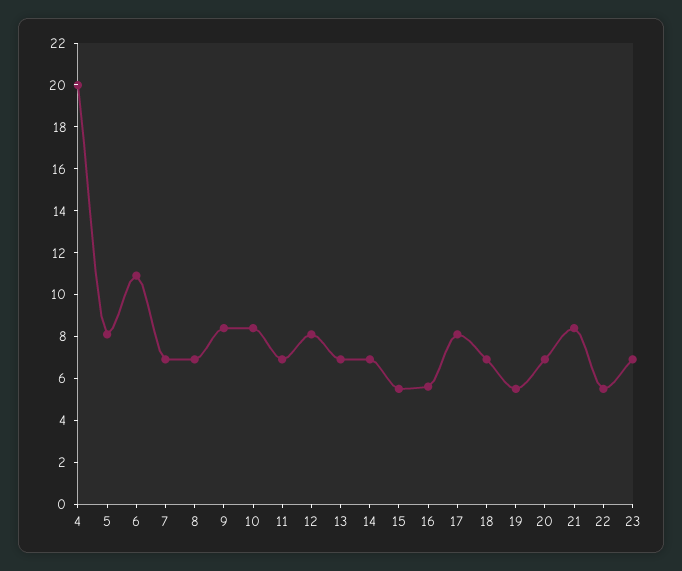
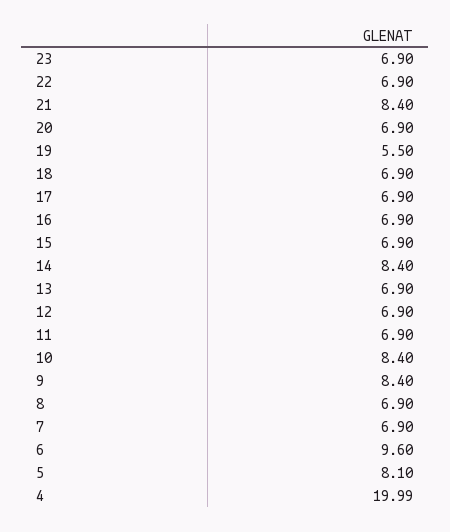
6: 11 -> 9.6
12: 8 -> 6.9
14: 7 -> 8.4
15: 5.5 -> 6.9
16: 5.5 -> 6.9
17: 8 -> 6.9
22: 5.5 -> 6.9

